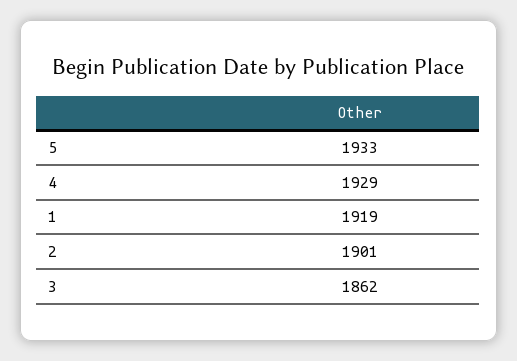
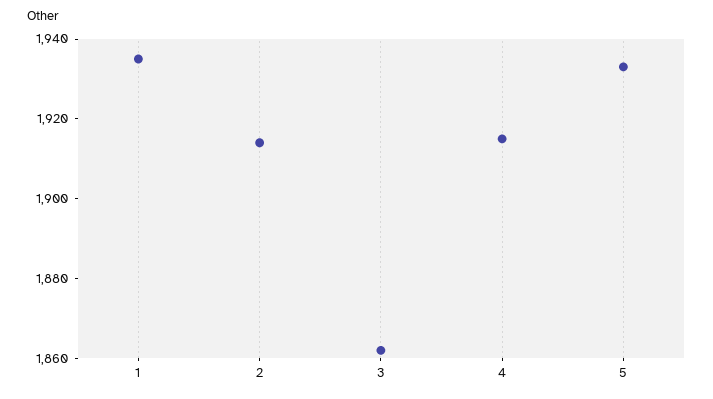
4: 1929 -> 1915
1: 1919 -> 1935
2: 1901 -> 1915

